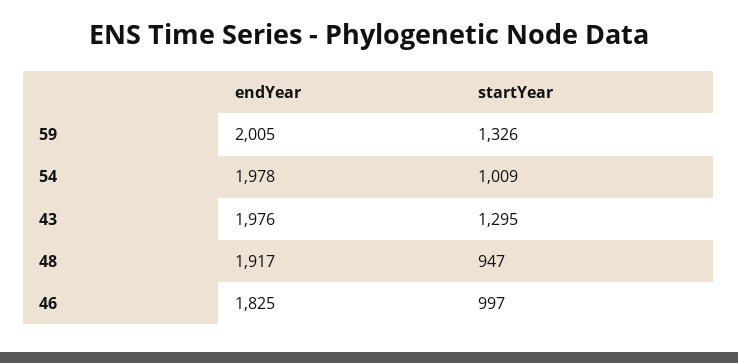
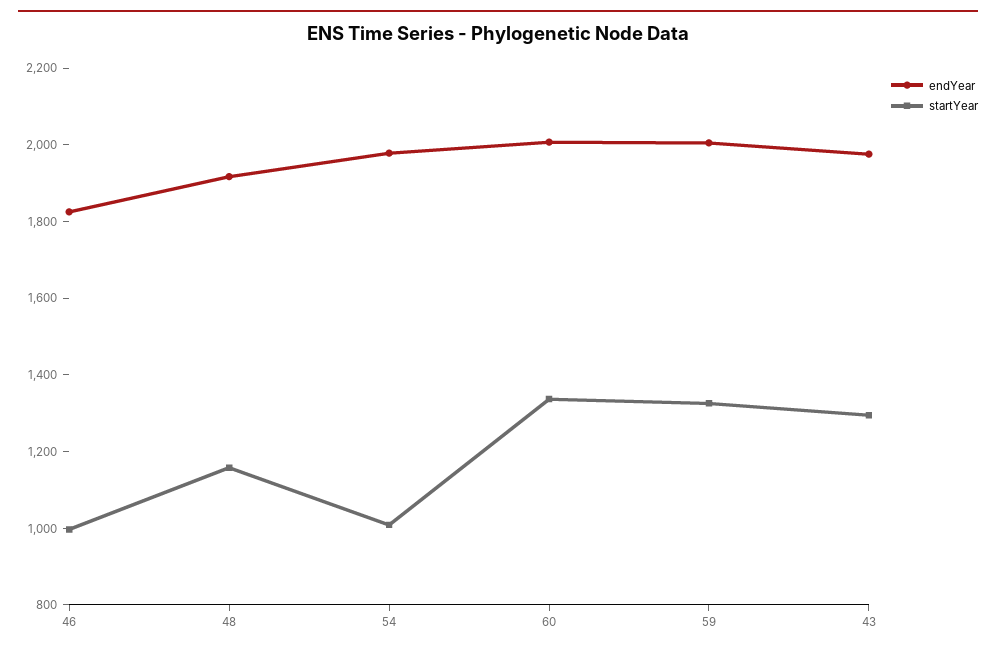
startYear, 48: 947 -> 1150
endYear, 60: none -> 2000
startYear, 60: none -> 1350

